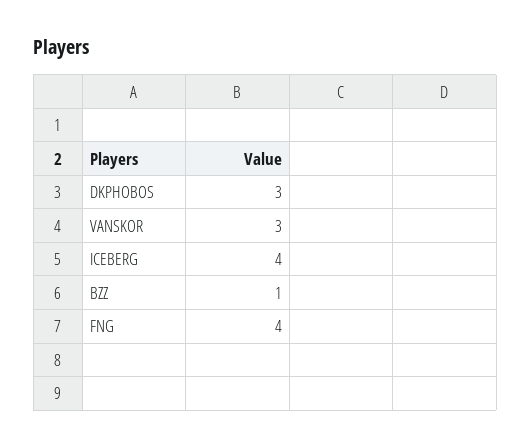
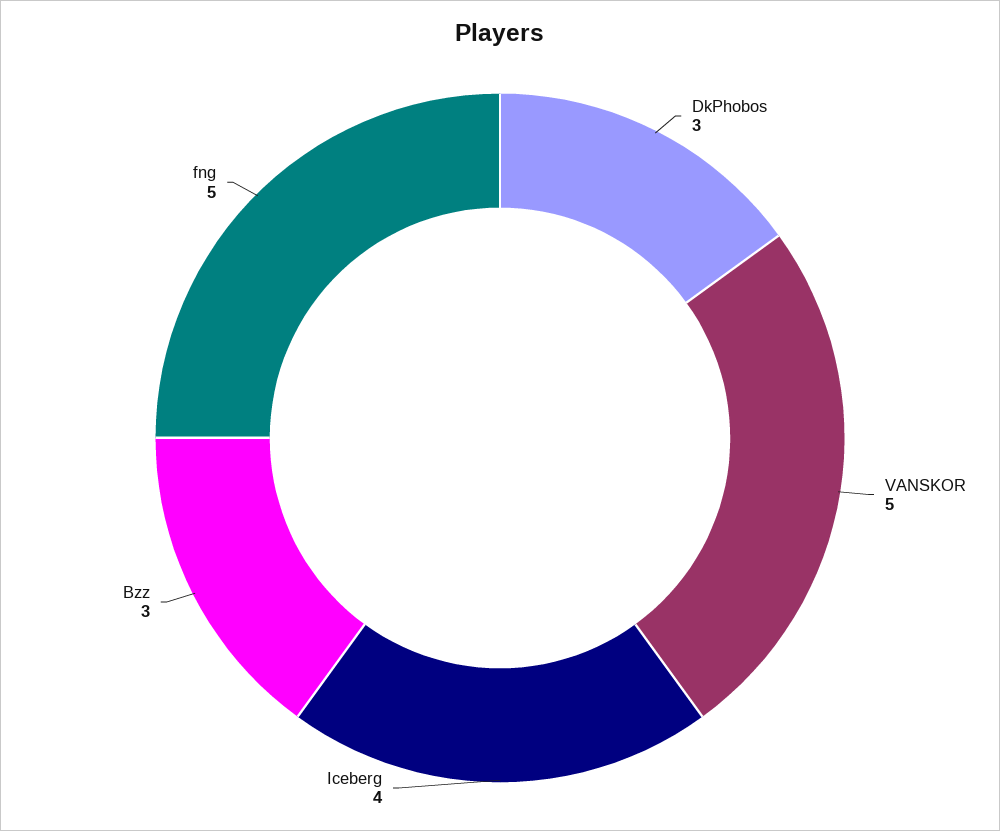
VANSKOR: 3 -> 5
BZZ: 1 -> 3
FNG: 4 -> 5

